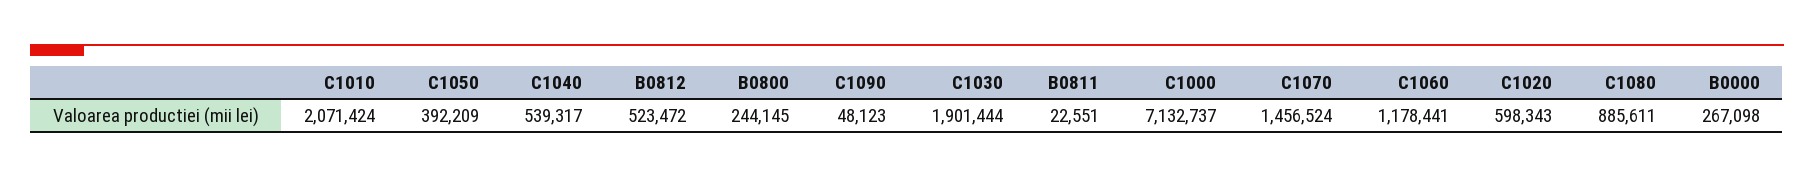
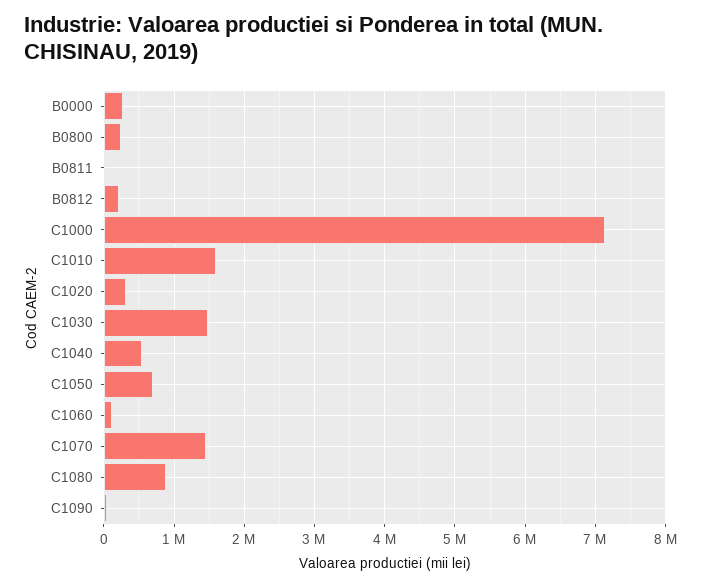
C1010: 2071424 -> 1600000
C1050: 392209 -> 700000
B0812: 523472 -> 200000
C1030: 1901444 -> 1500000
C1060: 1178441 -> 100000
C1020: 598343 -> 300000

